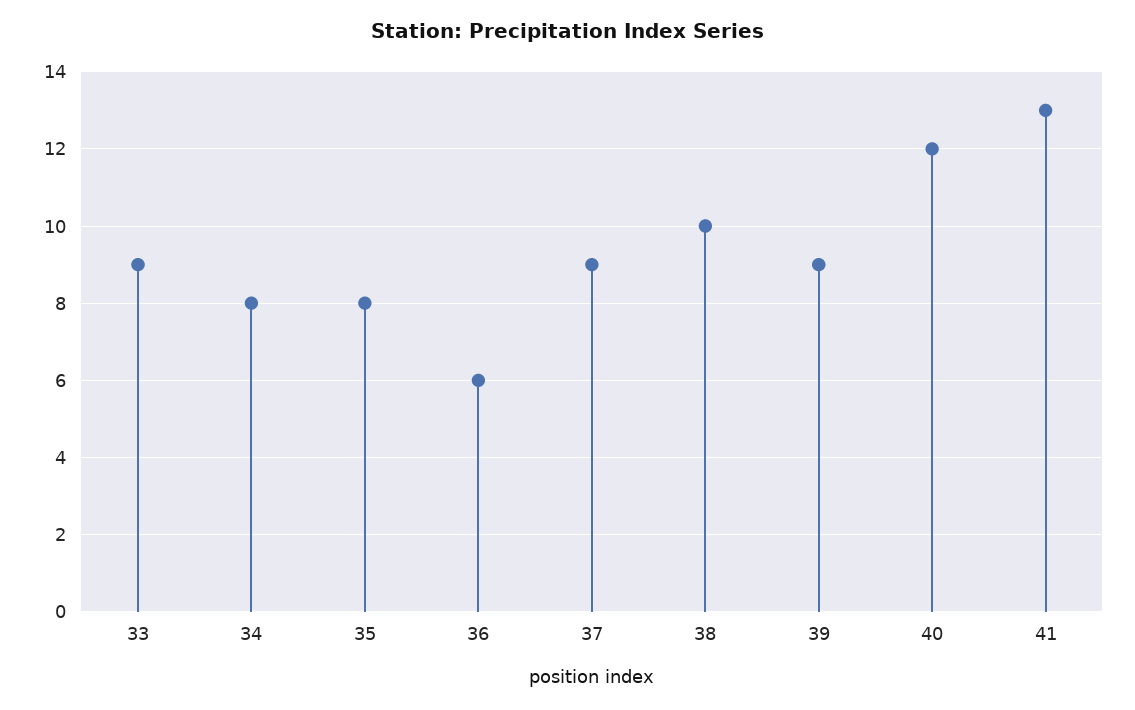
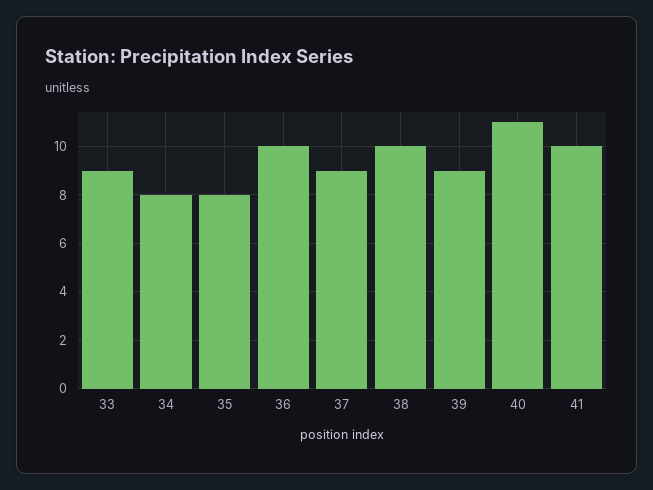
36: 6 -> 10
40: 12 -> 11
41: 13 -> 10

